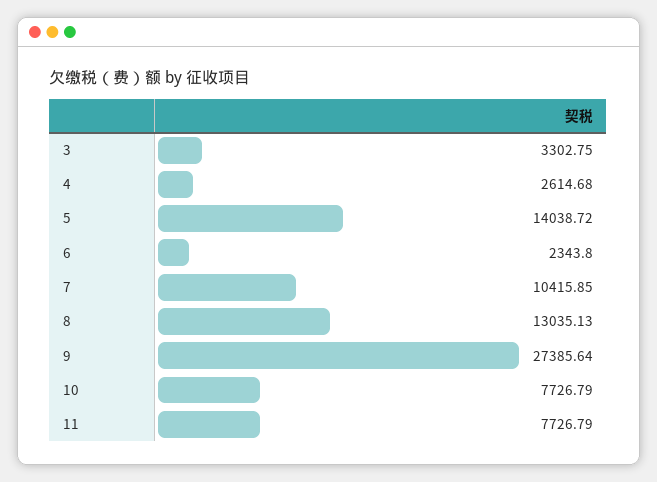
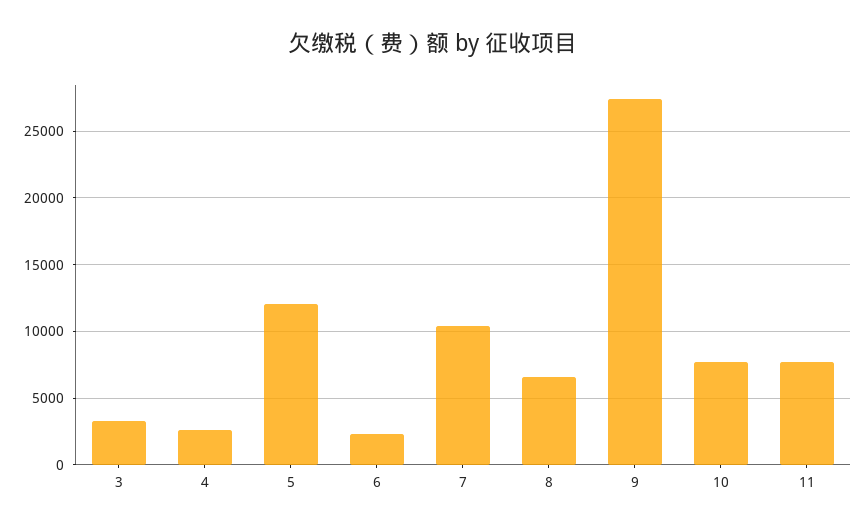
5: 14038.72 -> 12000
8: 13035.13 -> 6500

